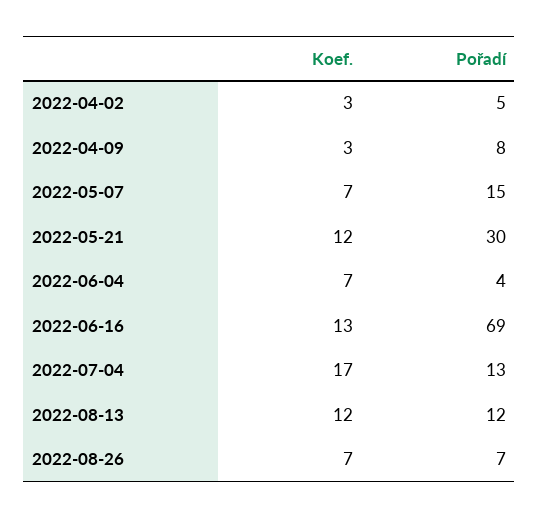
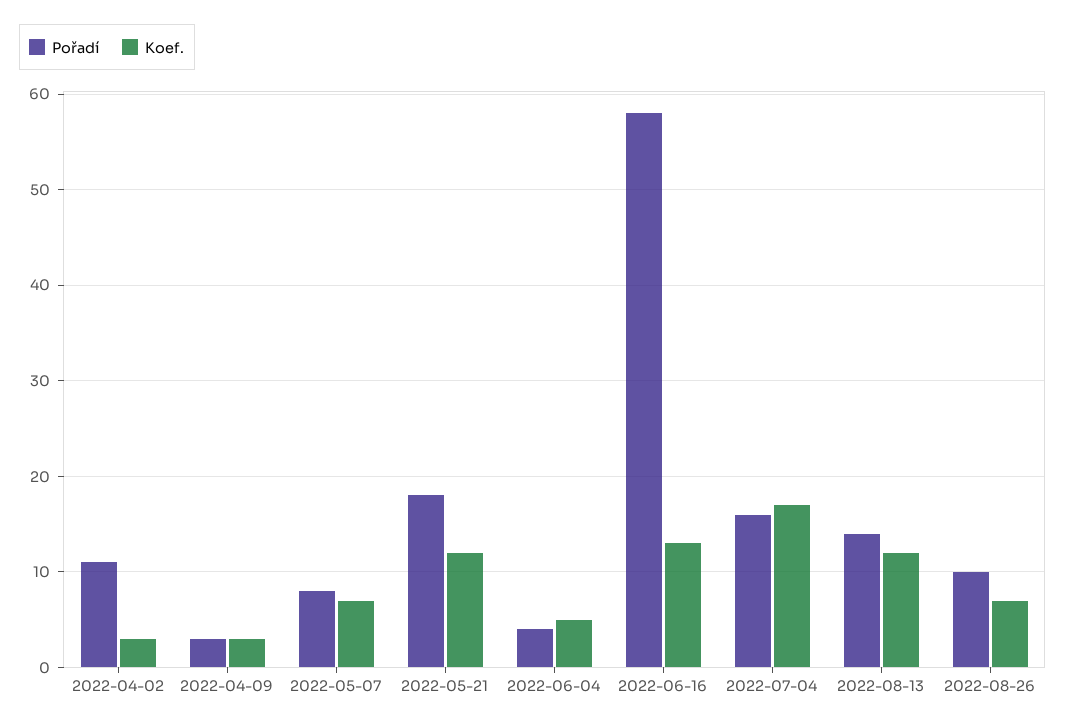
Pořadí, 2022-04-02: 5 -> 11
Pořadí, 2022-04-09: 8 -> 3
Pořadí, 2022-05-07: 15 -> 8
Pořadí, 2022-05-21: 30 -> 18
Koef., 2022-06-04: 7 -> 5
Pořadí, 2022-06-16: 69 -> 58
Pořadí, 2022-07-04: 13 -> 16
Pořadí, 2022-08-13: 12 -> 14
Pořadí, 2022-08-26: 7 -> 10

